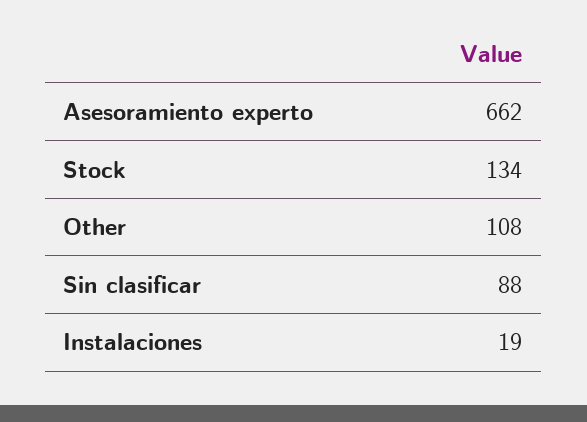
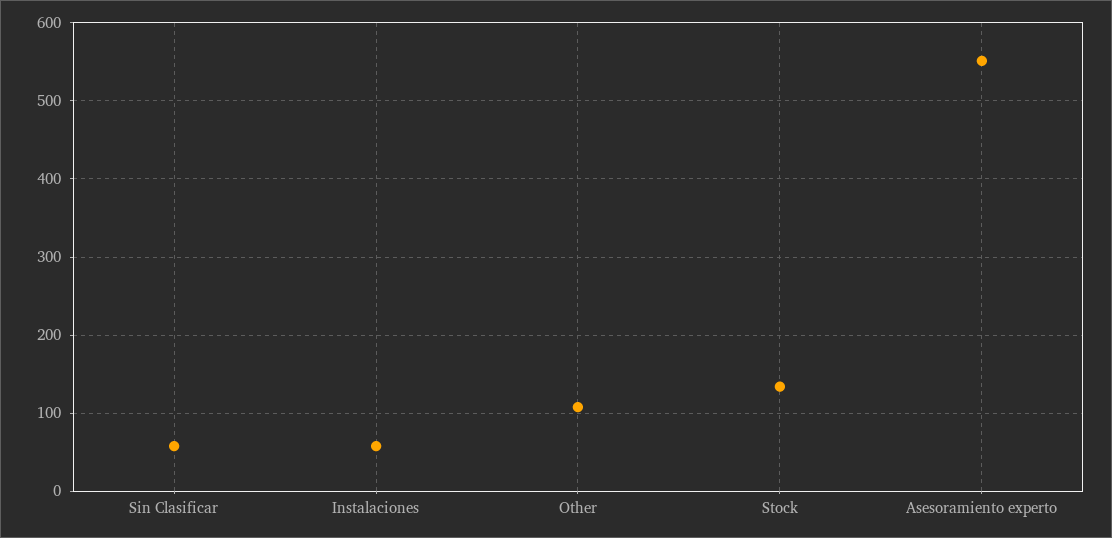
Asesoramiento experto: 662 -> 550
Sin clasificar: 88 -> 60
Instalaciones: 19 -> 60

